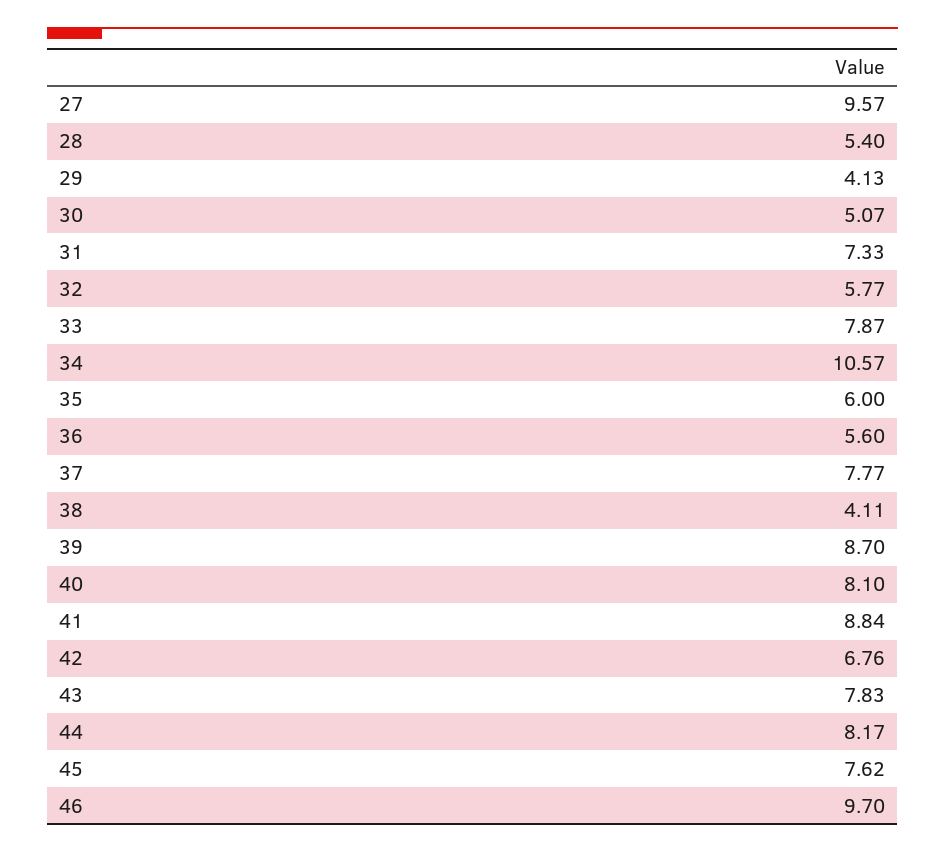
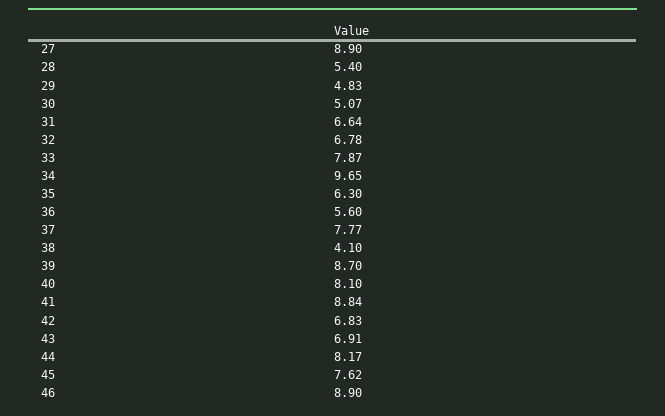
27: 9.57 -> 8.9
29: 4.13 -> 4.83
31: 7.33 -> 6.64
32: 5.77 -> 6.78
34: 10.57 -> 9.65
35: 6 -> 6.3
38: 4.11 -> 4.1
42: 6.76 -> 6.83
43: 7.83 -> 6.91
46: 9.7 -> 8.9

